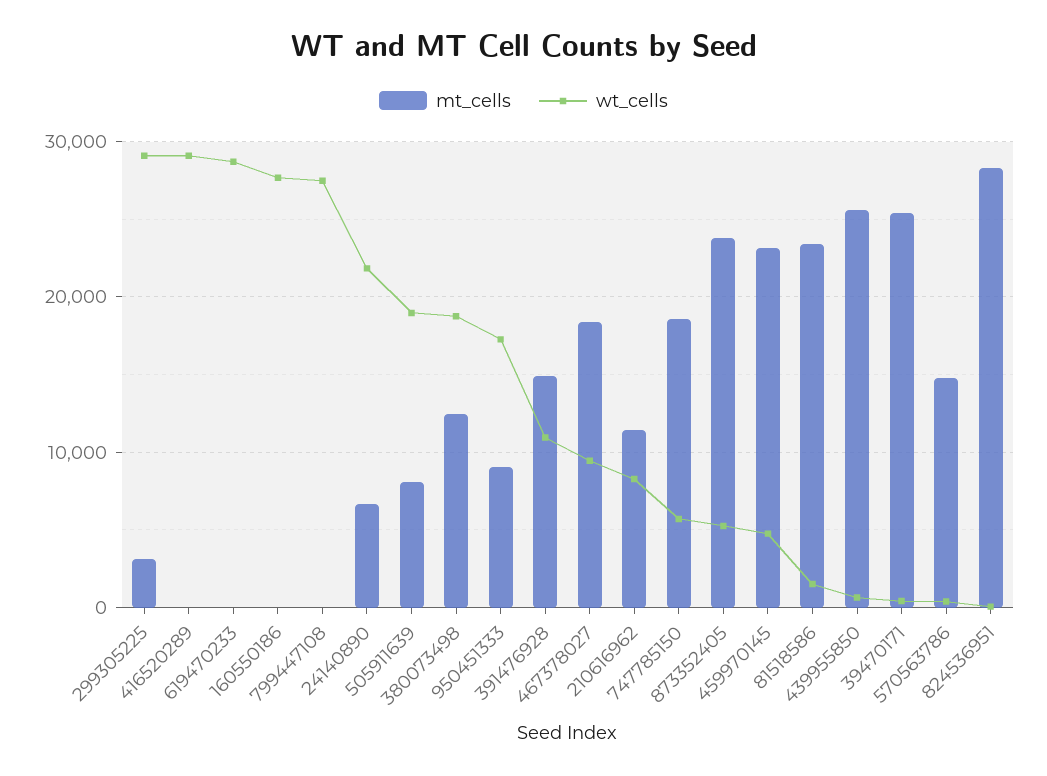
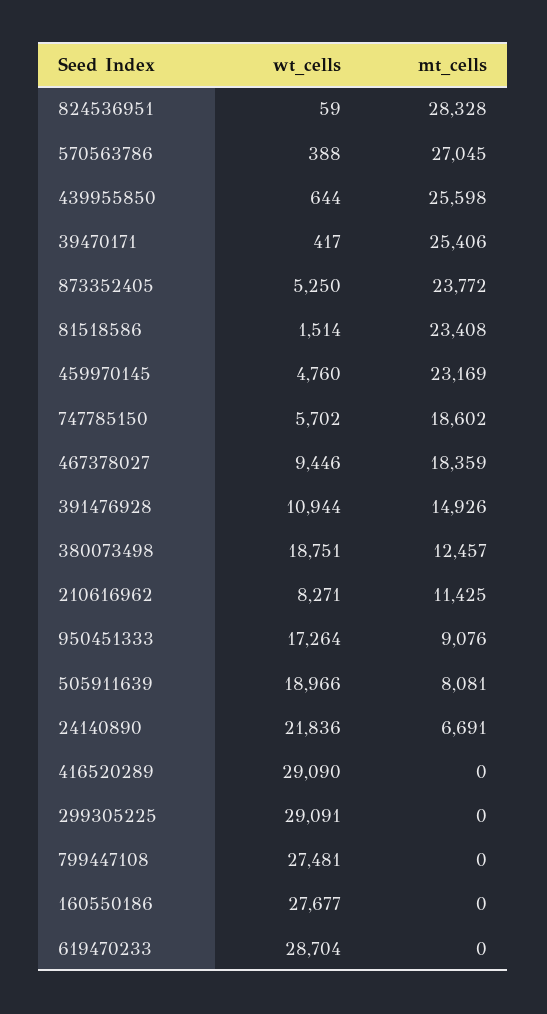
mt_cells, 299305225: 3000 -> 0
mt_cells, 570563786: 15000 -> 27045

